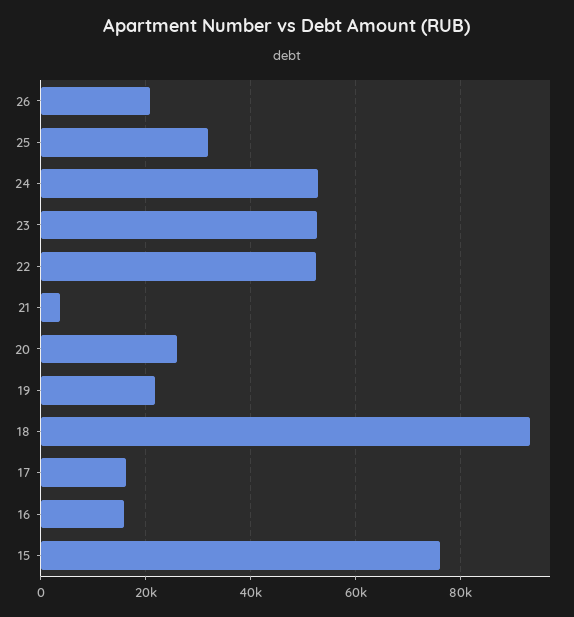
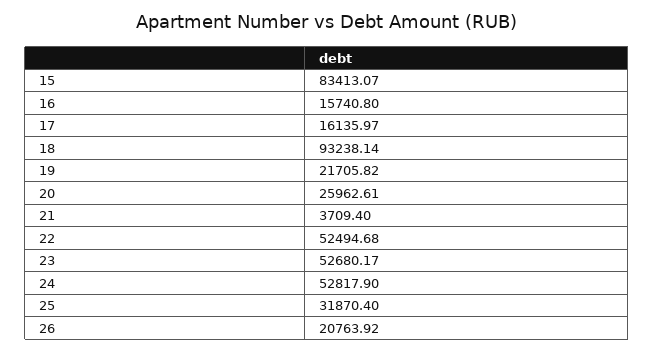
15: 76000 -> 83413.07

